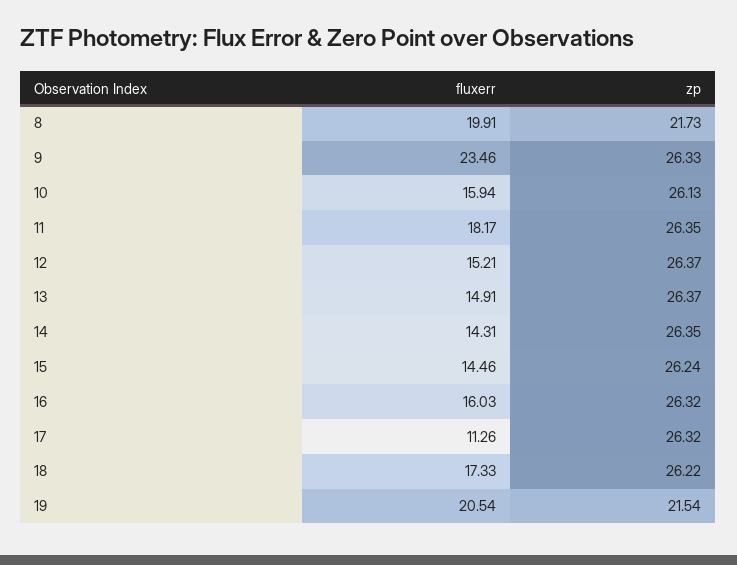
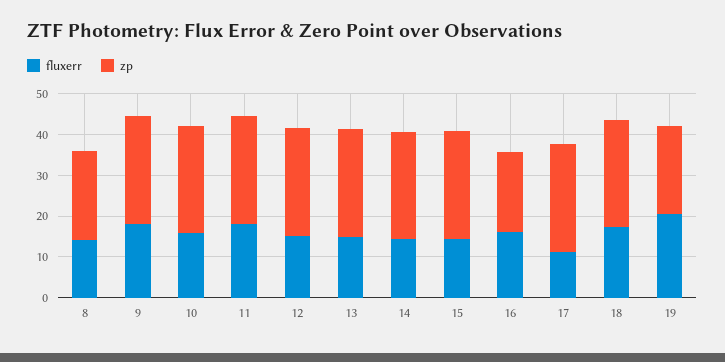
fluxerr, 8: 19.91 -> 14
fluxerr, 9: 23.46 -> 18
zp, 16: 26.32 -> 20

